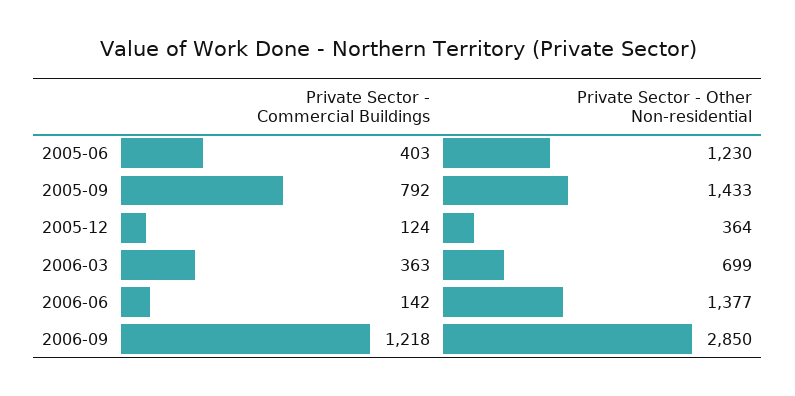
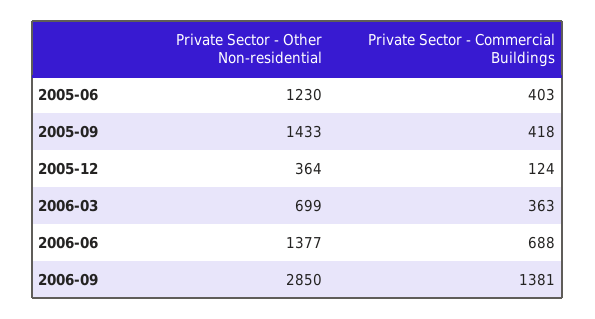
Private Sector - Commercial Buildings, 2005-09: 792 -> 418
Private Sector - Commercial Buildings, 2006-06: 142 -> 688
Private Sector - Commercial Buildings, 2006-09: 1218 -> 1381

